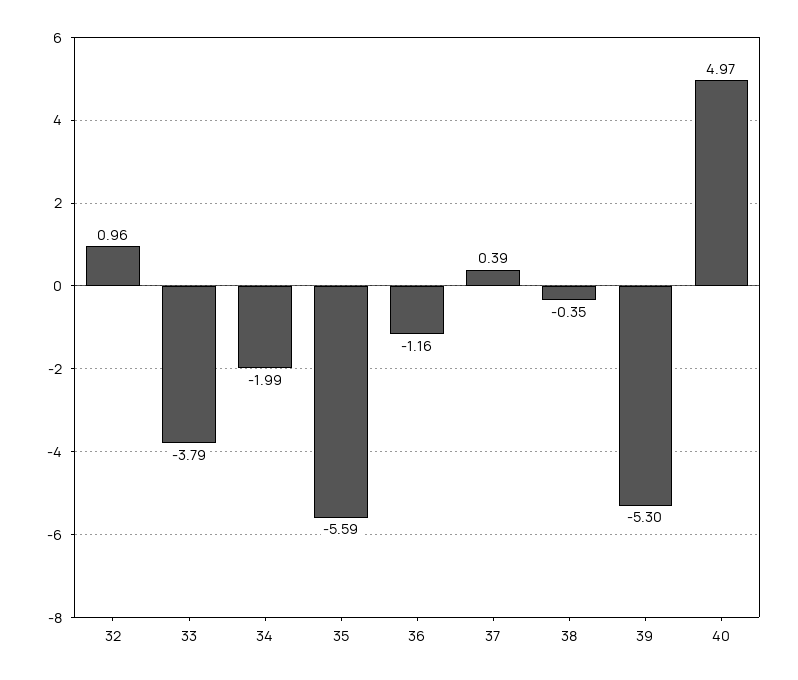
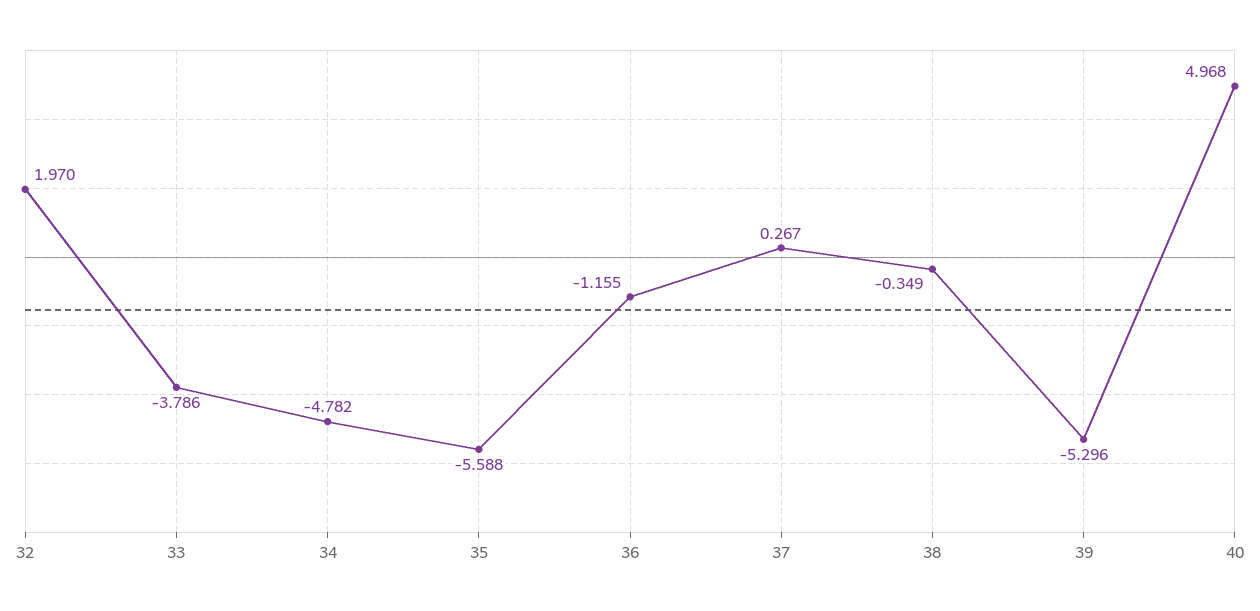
32: 0.96 -> 1.97
34: -1.99 -> -4.782
37: 0.39 -> 0.267

